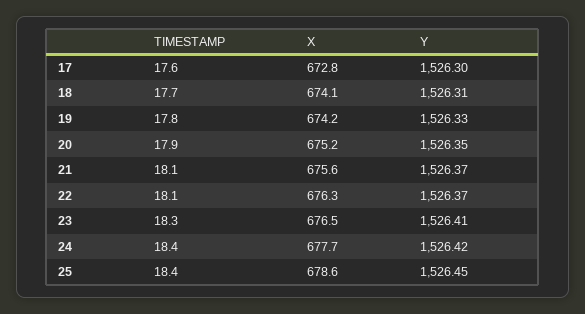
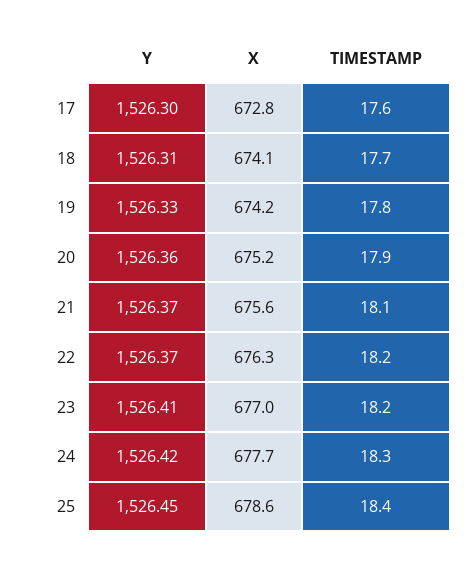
Y, 20: 1526.35 -> 1526.36
TIMESTAMP, 22: 18.1 -> 18.2
TIMESTAMP, 23: 18.3 -> 18.2
X, 23: 676.5 -> 677
TIMESTAMP, 24: 18.4 -> 18.3

